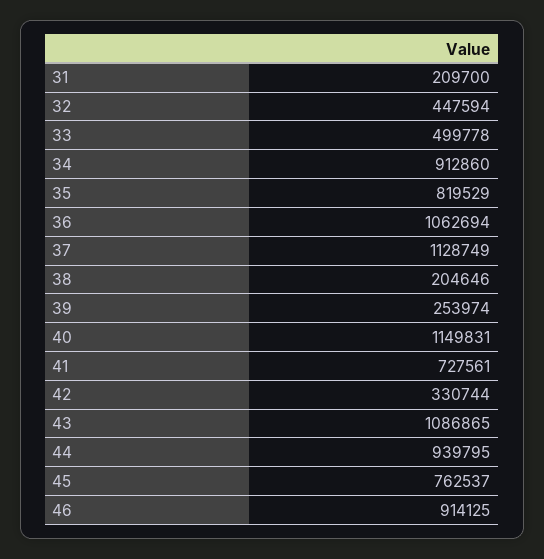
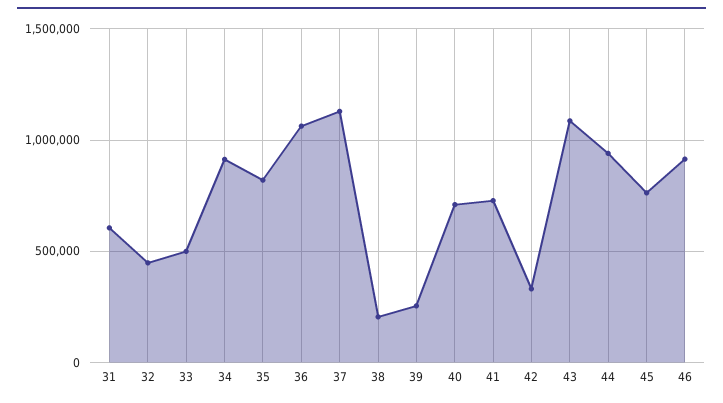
31: 209700 -> 600000
40: 1149831 -> 700000

